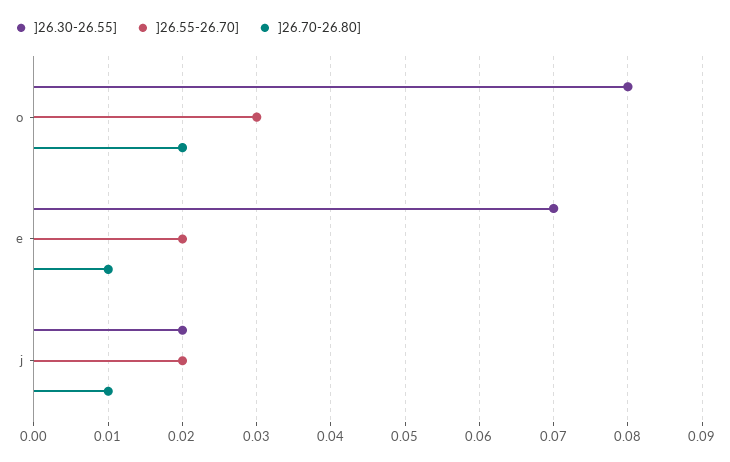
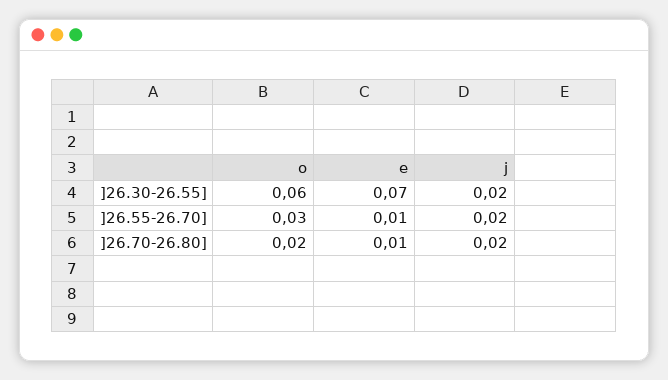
]26.30-26.55], o: 0.08 -> 0.06
]26.55-26.70], e: 0.02 -> 0.01
]26.70-26.80], j: 0.01 -> 0.02

